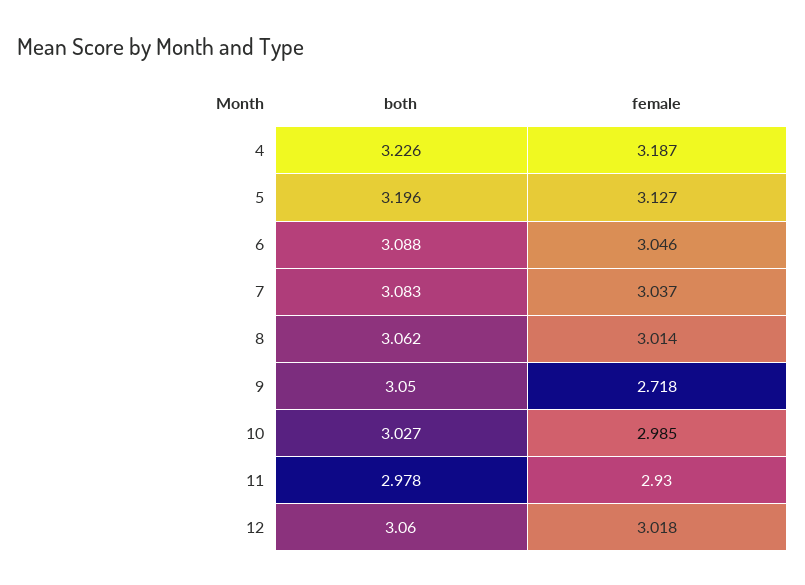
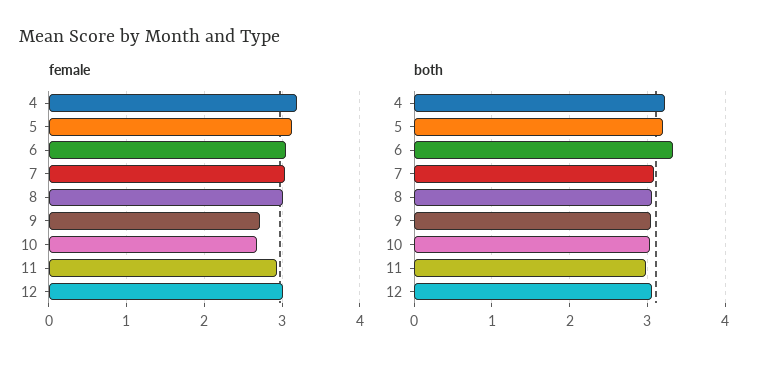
both, 6: 3.088 -> 3.3
female, 10: 2.985 -> 2.7

